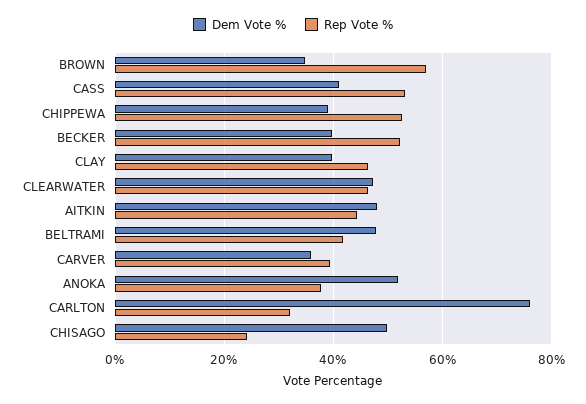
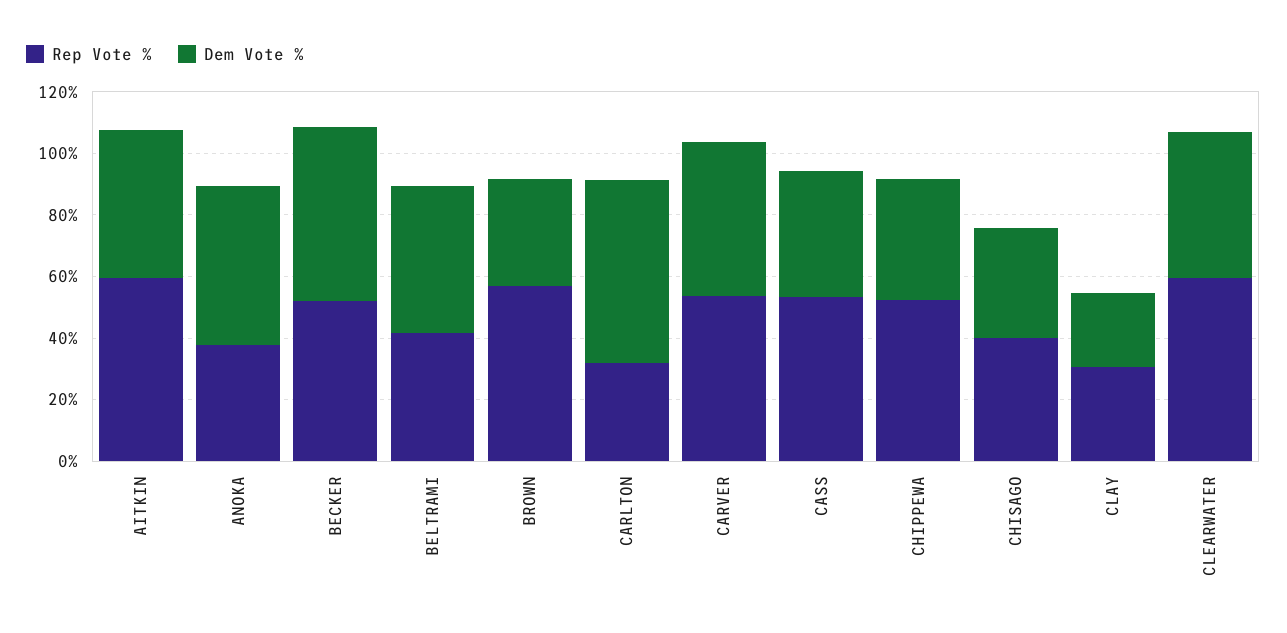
Dem Vote %, BECKER: 40 -> 55
Dem Vote %, CLAY: 40 -> 25
Rep Vote %, CLAY: 46 -> 30
Rep Vote %, CLEARWATER: 46 -> 60
Rep Vote %, AITKIN: 44 -> 60
Dem Vote %, CARVER: 36 -> 50
Rep Vote %, CARVER: 40 -> 55
Dem Vote %, CARLTON: 76 -> 60
Dem Vote %, CHISAGO: 50 -> 35
Rep Vote %, CHISAGO: 24 -> 40

